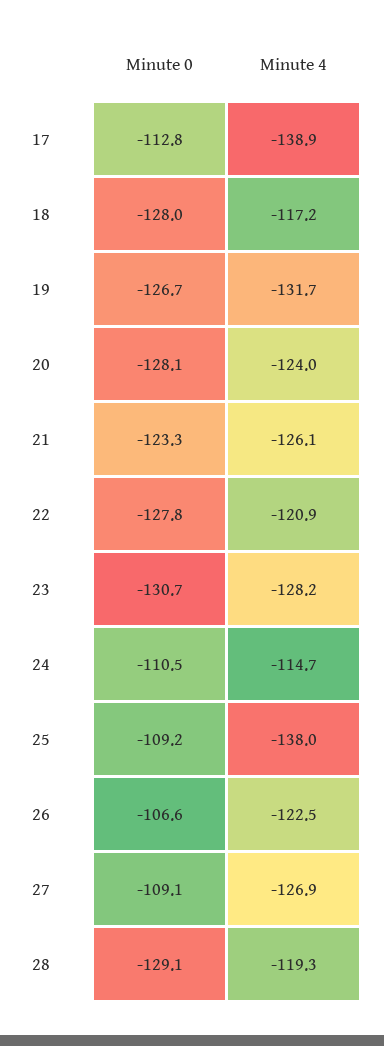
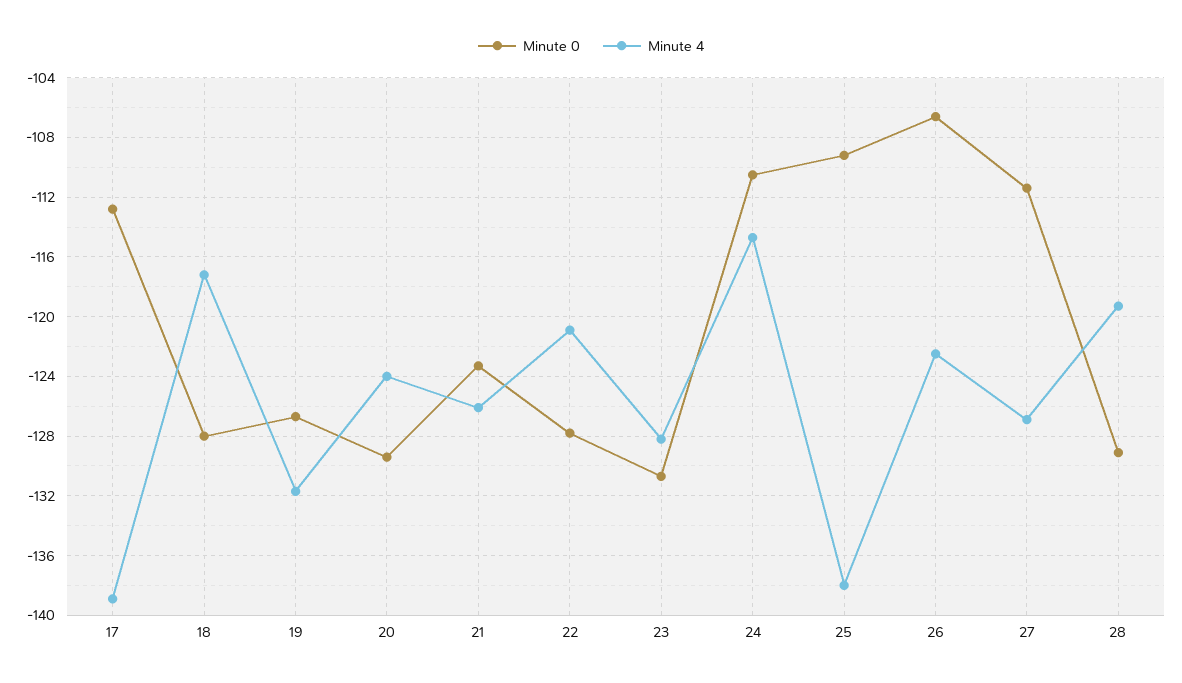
Minute 0, 20: -128.1 -> -129.5
Minute 0, 27: -109.1 -> -111.5

